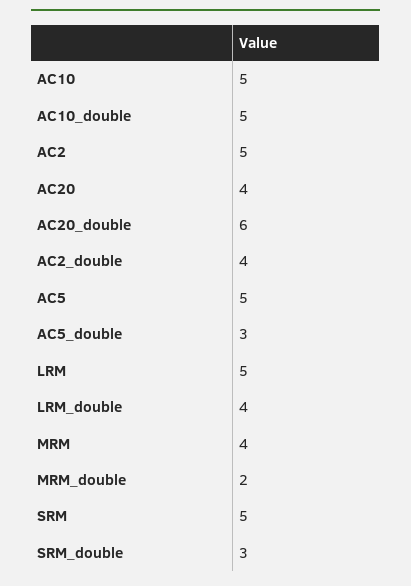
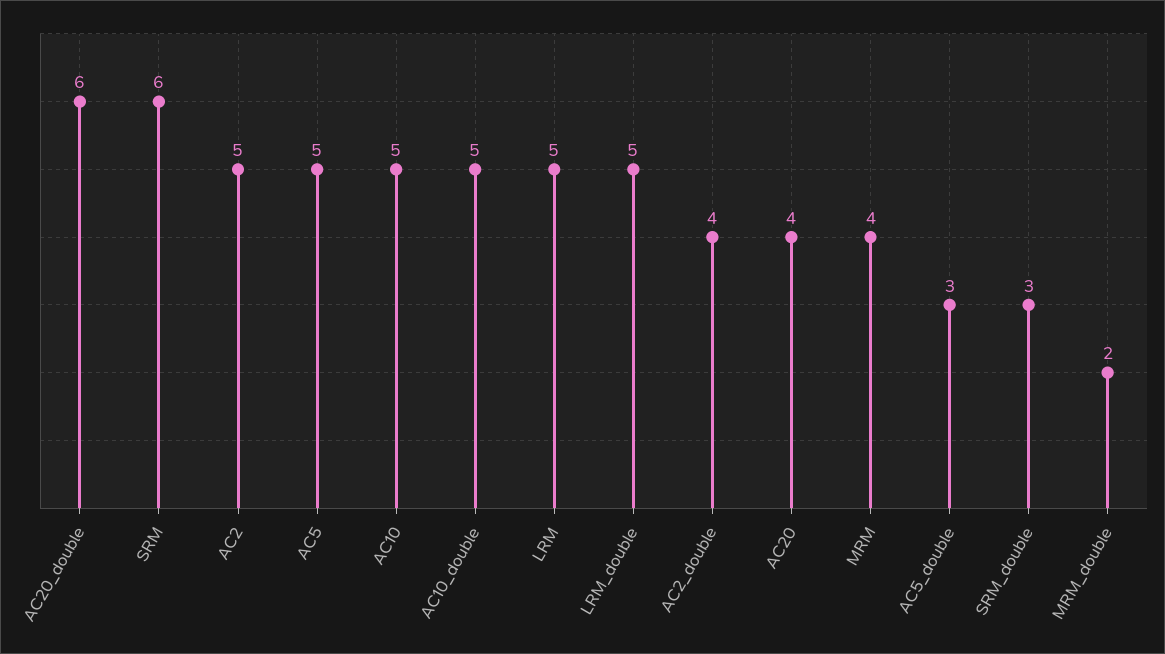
LRM_double: 4 -> 5
SRM: 5 -> 6

